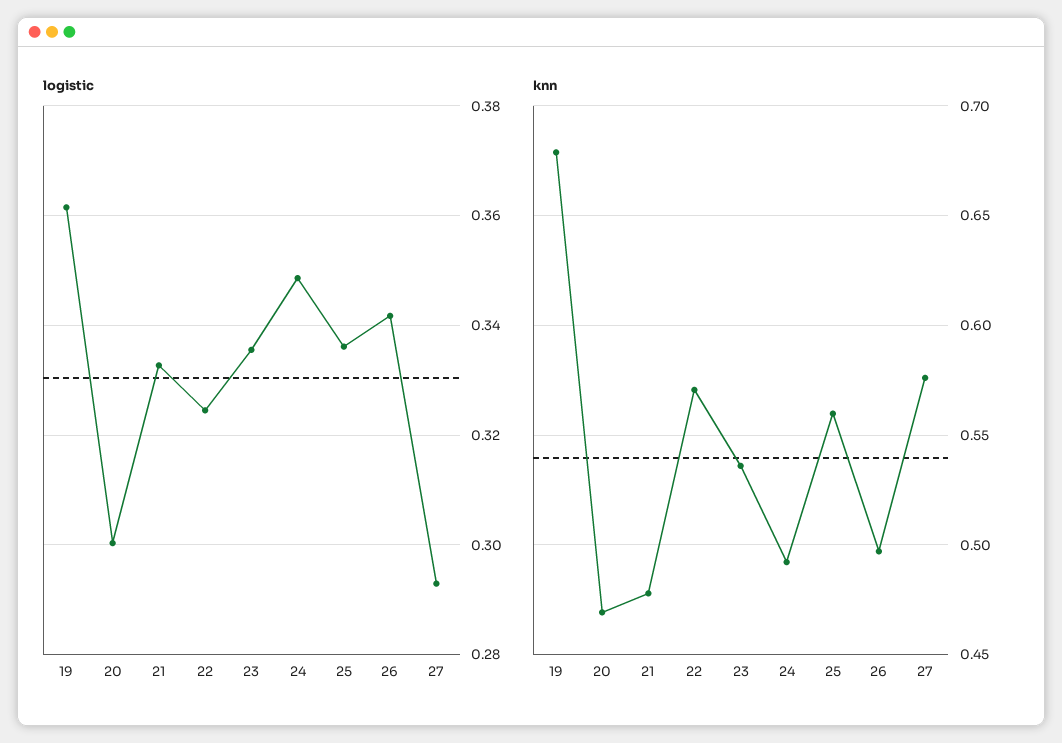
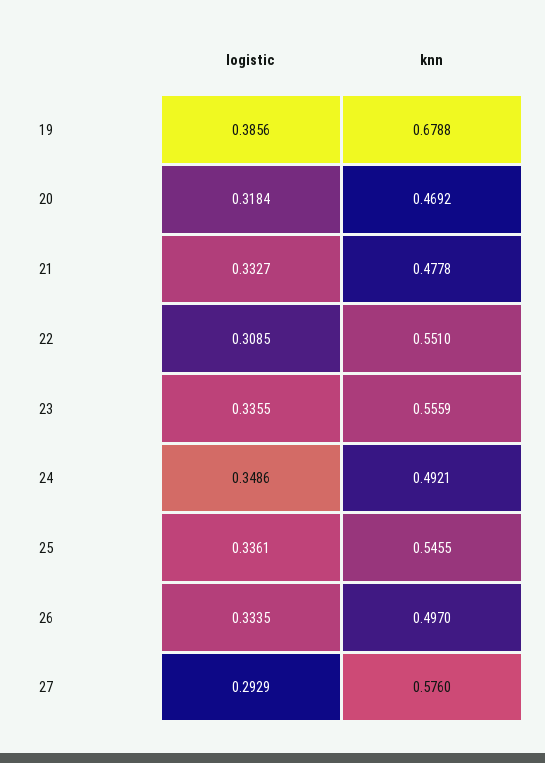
logistic, 19: 0.362 -> 0.3856
logistic, 20: 0.3 -> 0.3184
logistic, 22: 0.324 -> 0.3085
logistic, 26: 0.342 -> 0.3335
knn, 22: 0.57 -> 0.551
knn, 23: 0.535 -> 0.5559
knn, 25: 0.56 -> 0.5455

